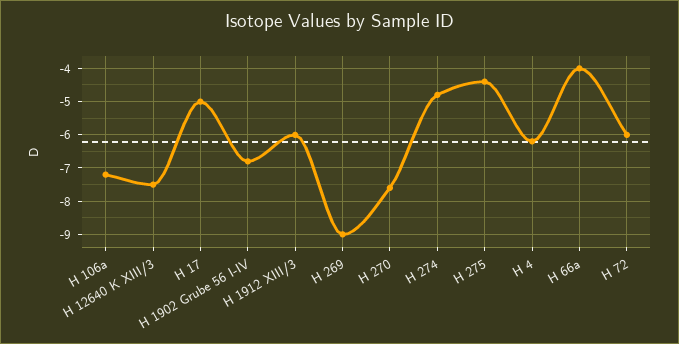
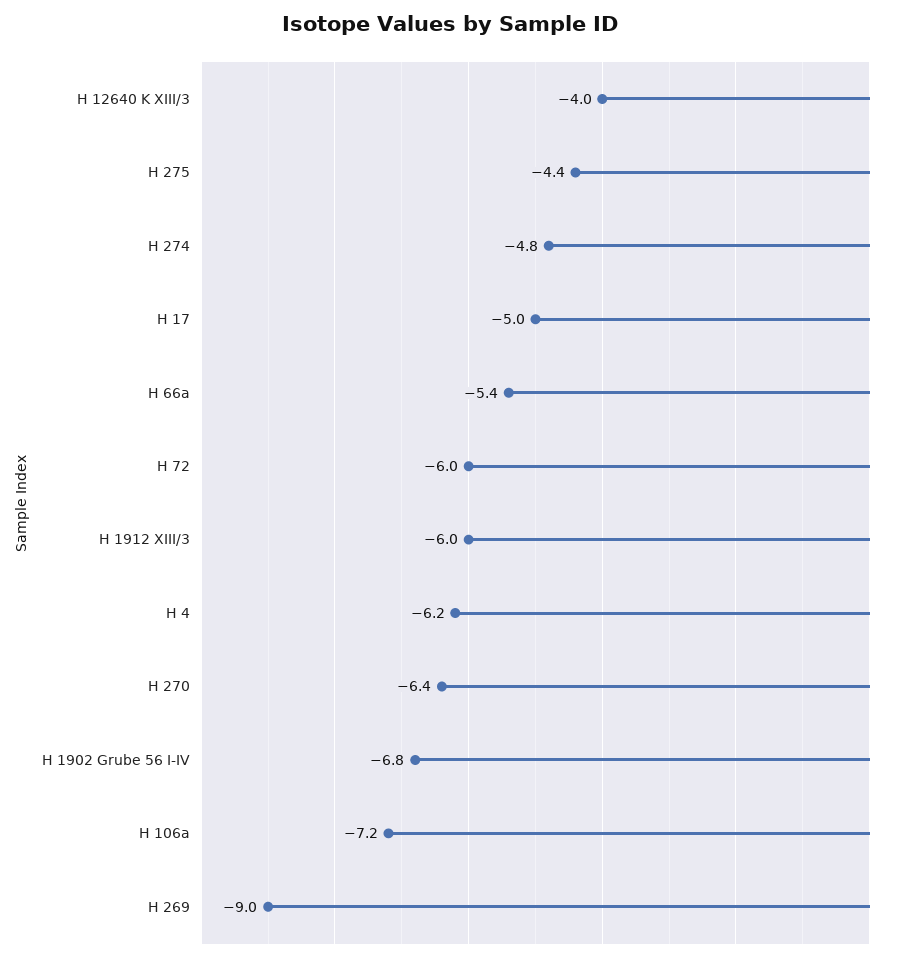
H 12640 K XIII/3: -7.5 -> -4
H 270: -7.5 -> -6.4
H 66a: -4 -> -5.4

